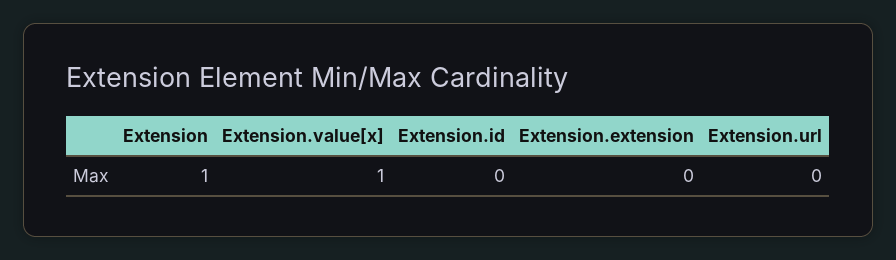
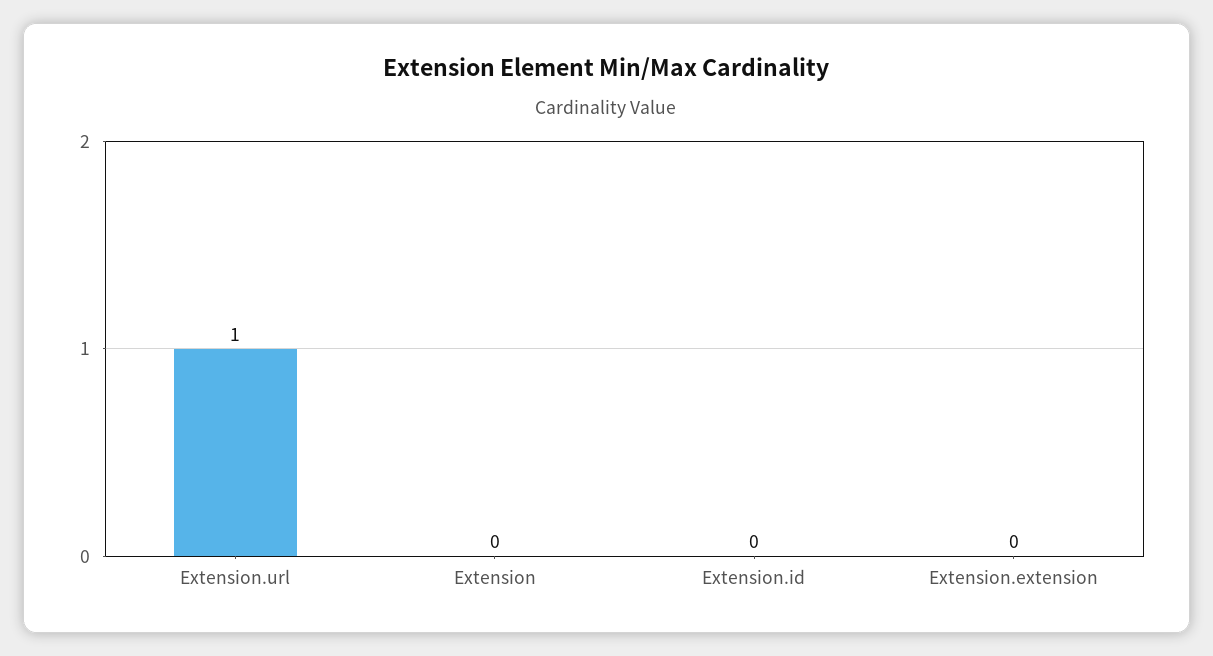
Extension: 1 -> 0
Extension.value[x]: 1 -> none
Extension.url: 0 -> 1

